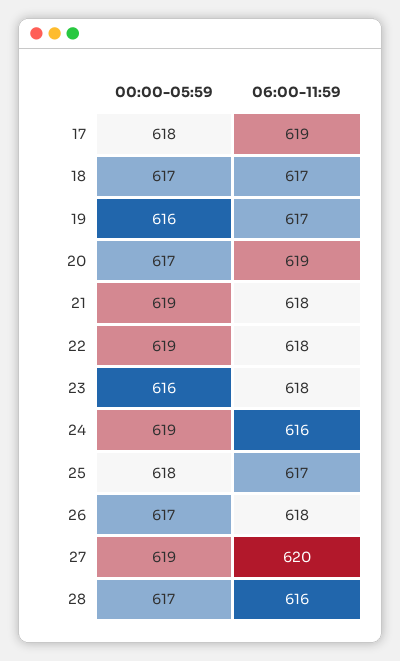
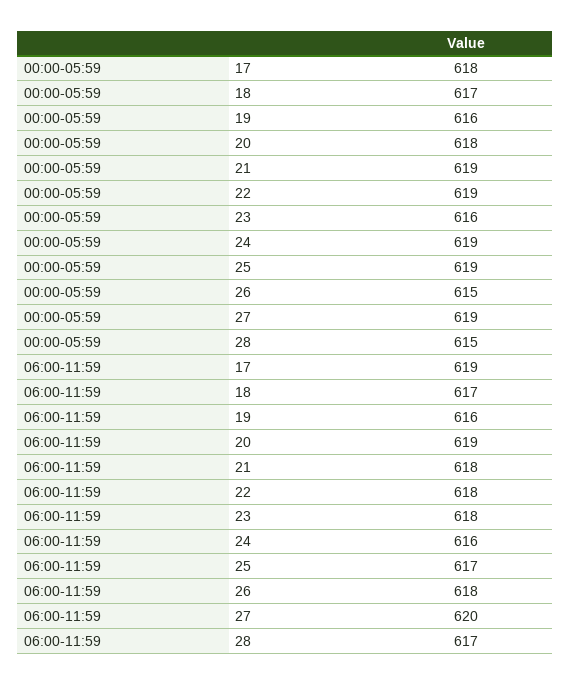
06:00-11:59, 19: 617 -> 616
00:00-05:59, 20: 617 -> 618
00:00-05:59, 25: 618 -> 619
00:00-05:59, 26: 617 -> 615
00:00-05:59, 28: 617 -> 615
06:00-11:59, 28: 616 -> 617

